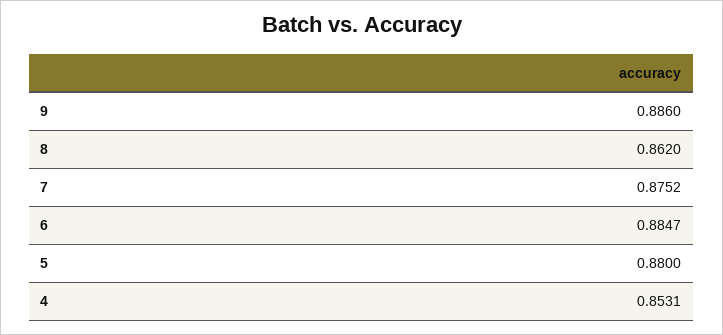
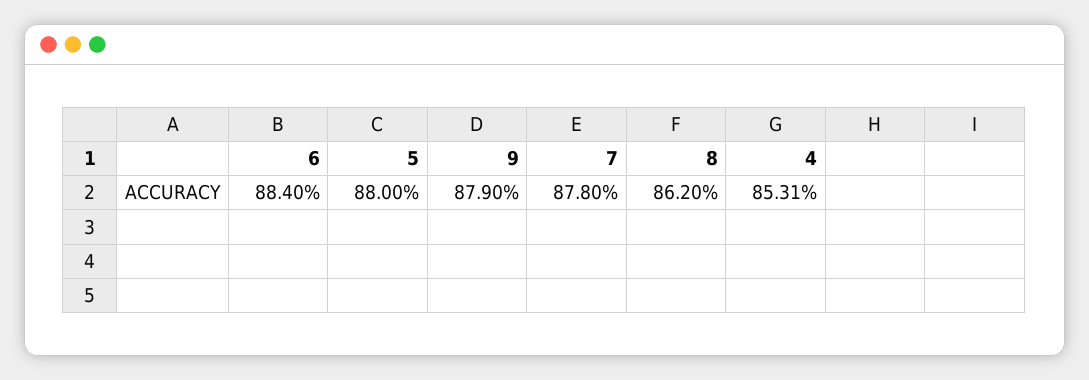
9: 0.886 -> 0.879
7: 0.8752 -> 0.878
6: 0.8847 -> 0.884

